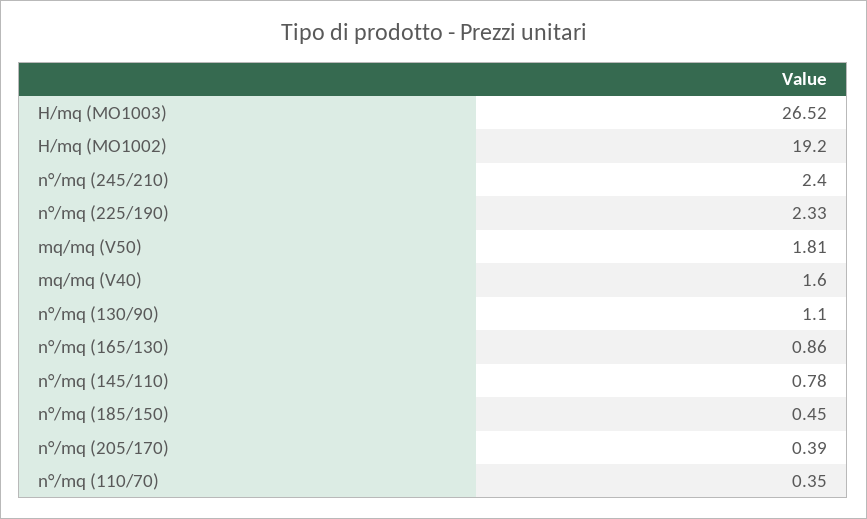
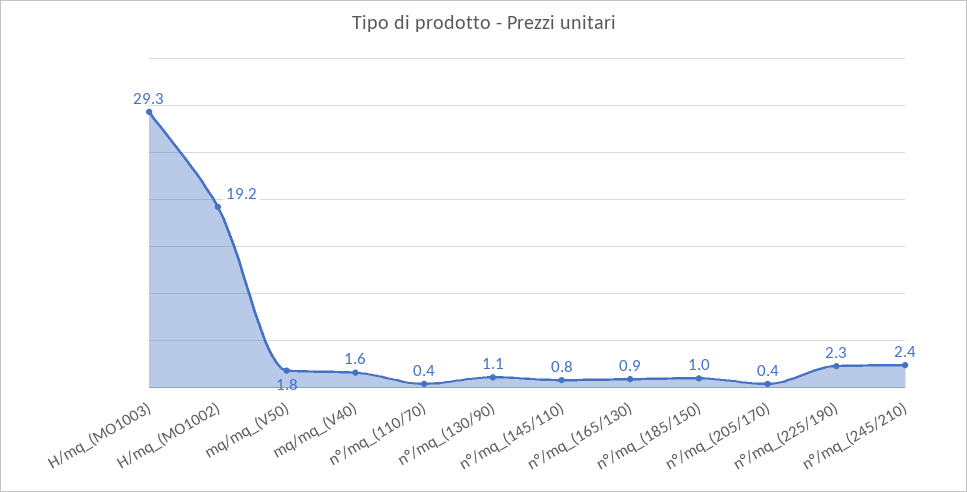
H/mq (MO1003): 26.52 -> 29.3
n°/mq (185/150): 0.45 -> 1

